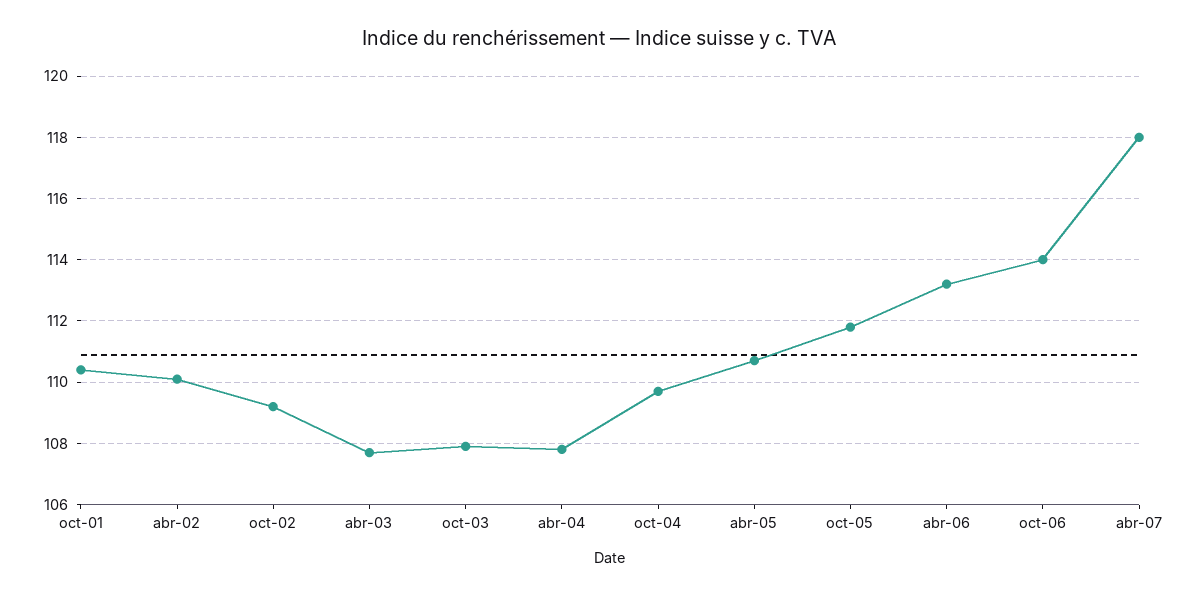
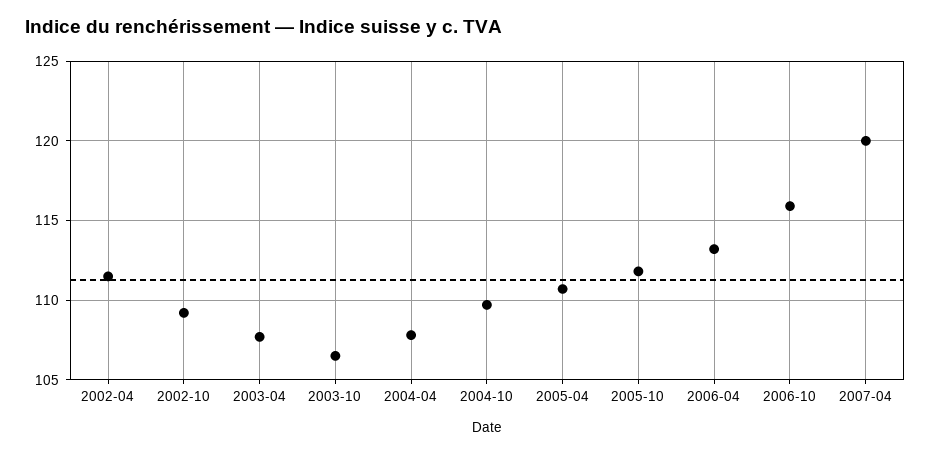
oct-01: 110.5 -> none
abr-02: 110 -> 111.5
oct-03: 108 -> 106.5
oct-06: 114 -> 116
abr-07: 118 -> 120

